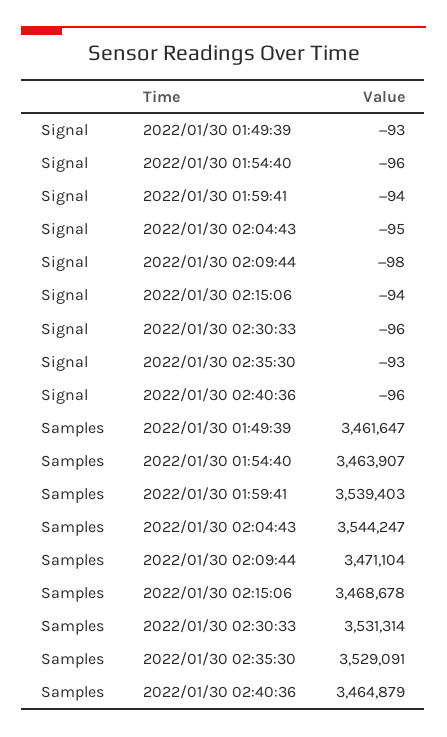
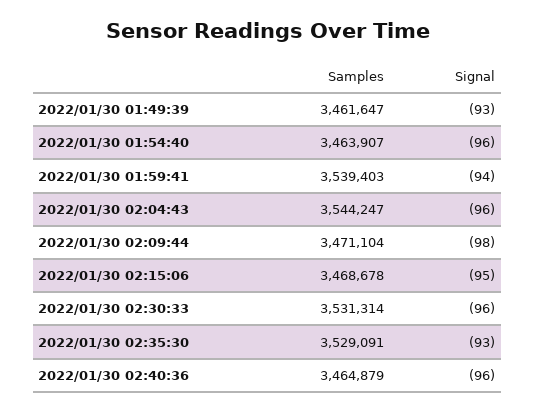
Signal, 2022/01/30 02:04:43: -95 -> -96
Signal, 2022/01/30 02:15:06: -94 -> -95

